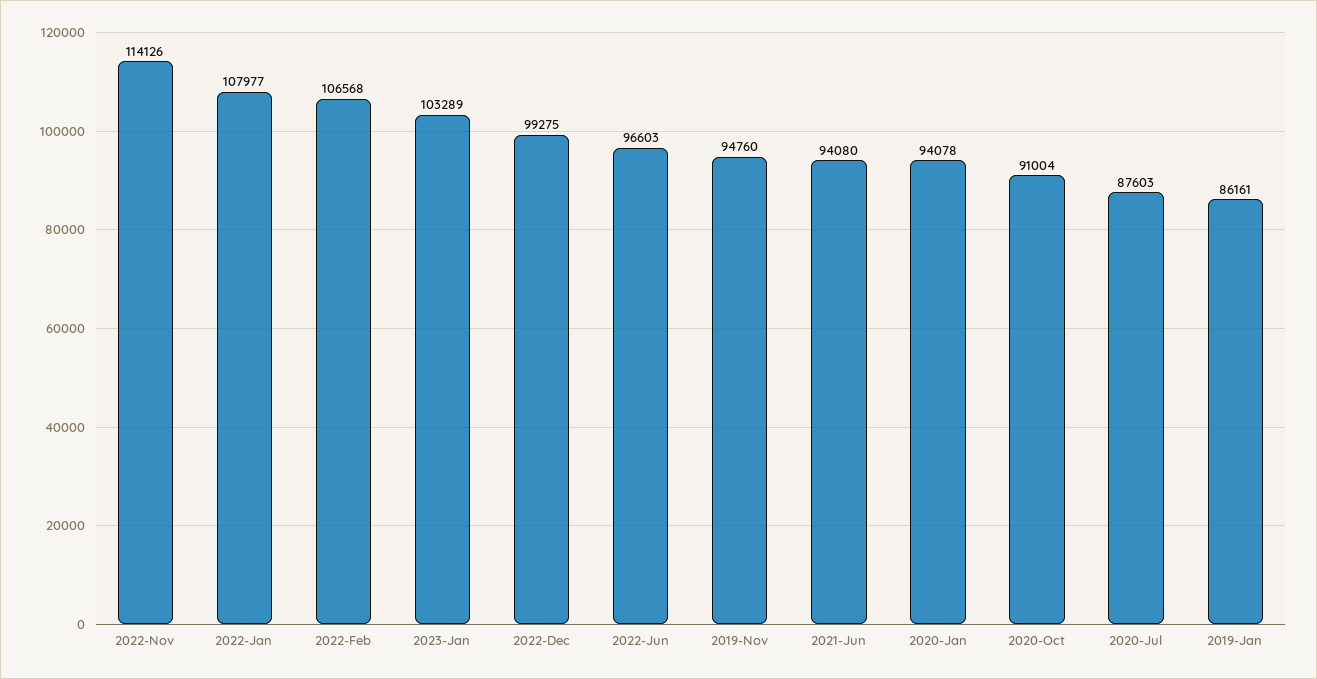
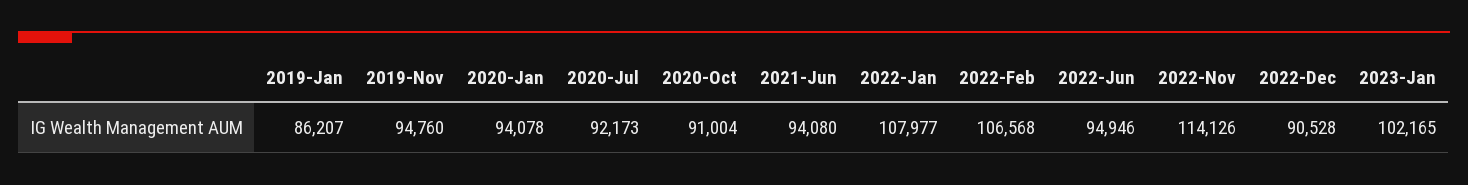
2023-Jan: 103289 -> 102165
2022-Dec: 99275 -> 90528
2022-Jun: 96603 -> 94946
2020-Jul: 87603 -> 92173
2019-Jan: 86161 -> 86207

